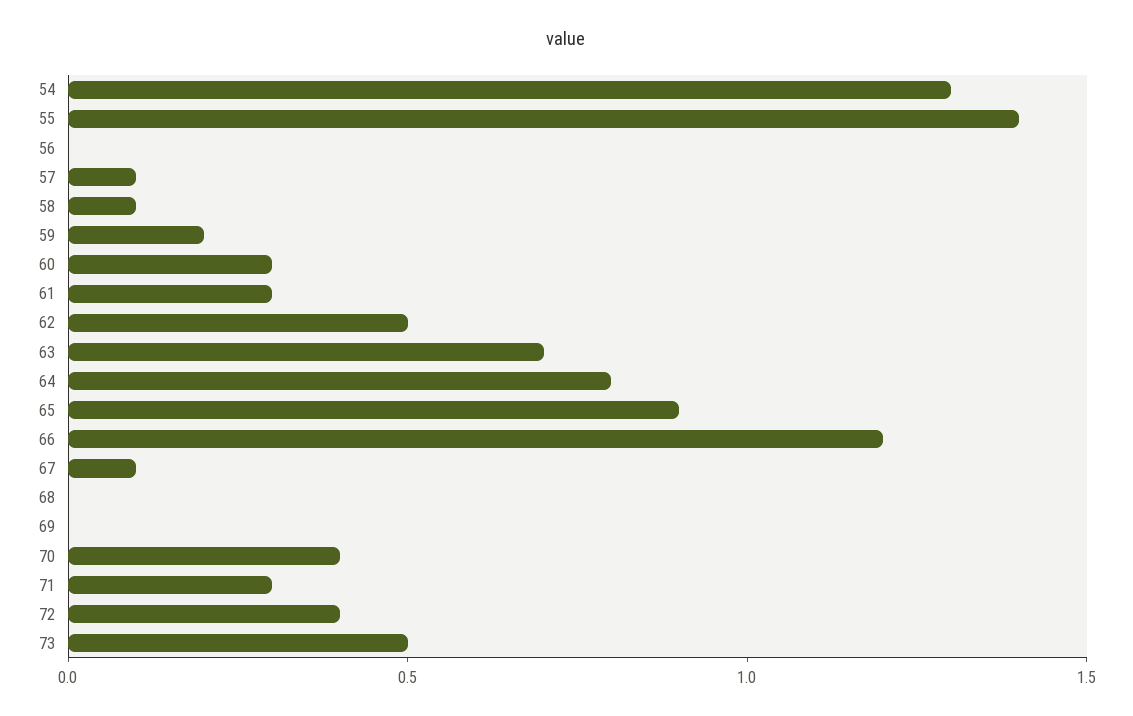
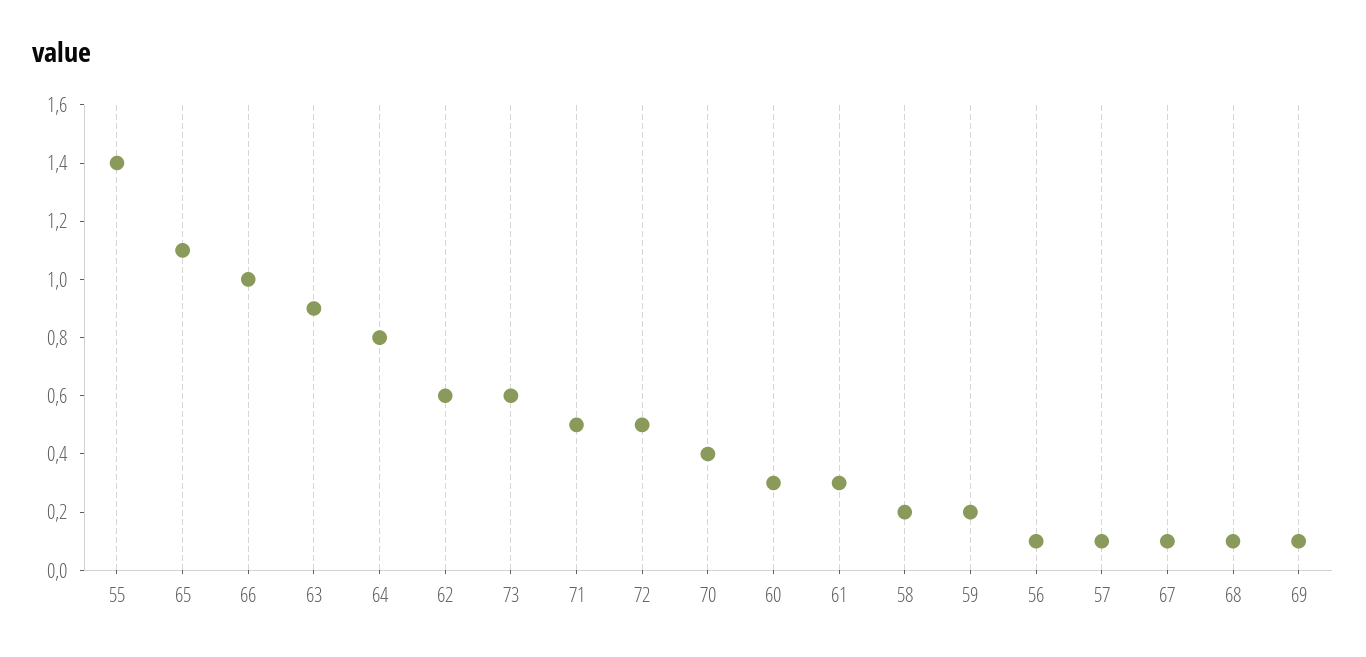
54: 1.3 -> none
56: 0 -> 0.1
58: 0.1 -> 0.2
62: 0.5 -> 0.6
63: 0.7 -> 0.9
65: 0.9 -> 1.1
66: 1.2 -> 1
68: 0 -> 0.1
69: 0 -> 0.1
71: 0.3 -> 0.5
72: 0.4 -> 0.5
73: 0.5 -> 0.6

